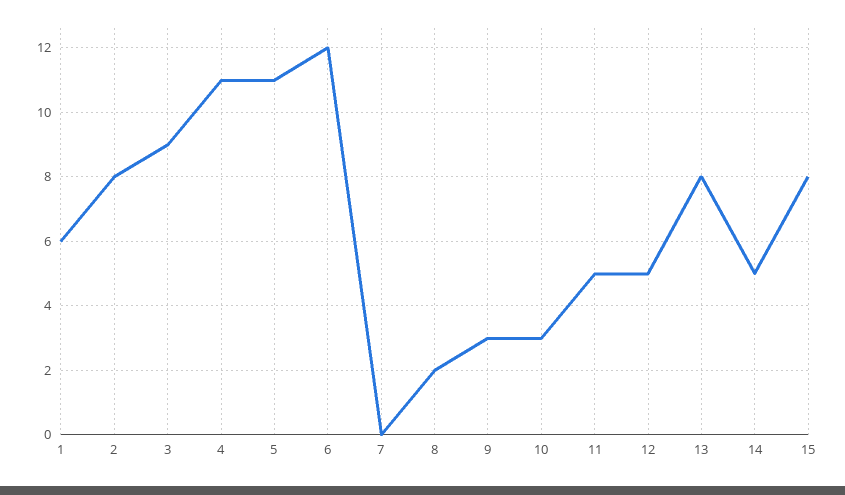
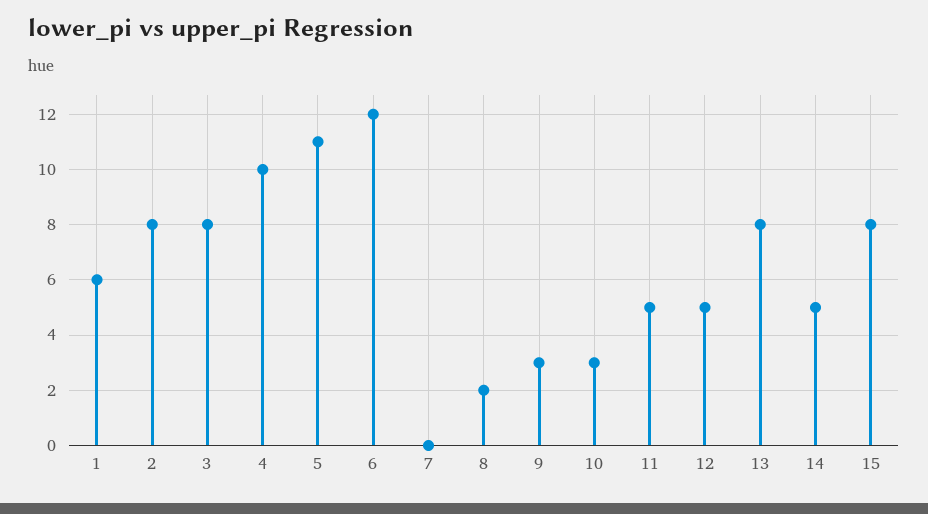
3: 9 -> 8
4: 11 -> 10

